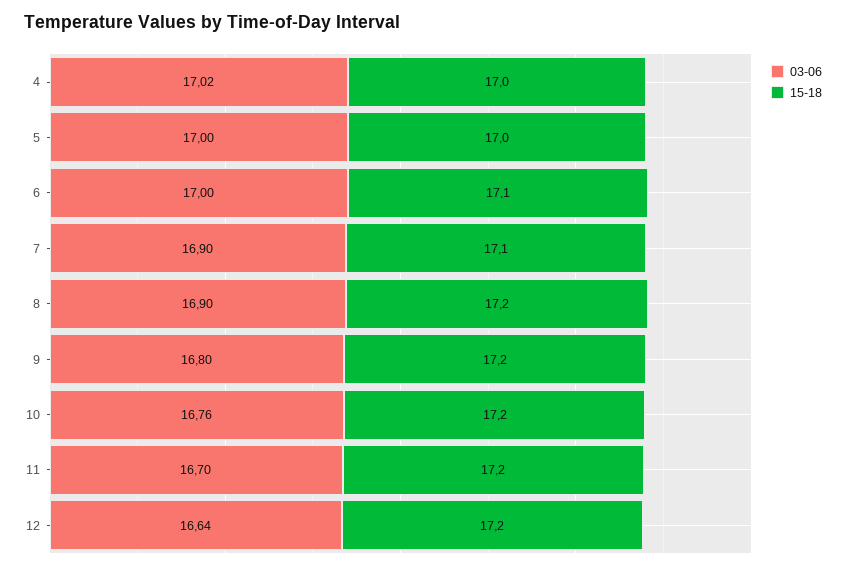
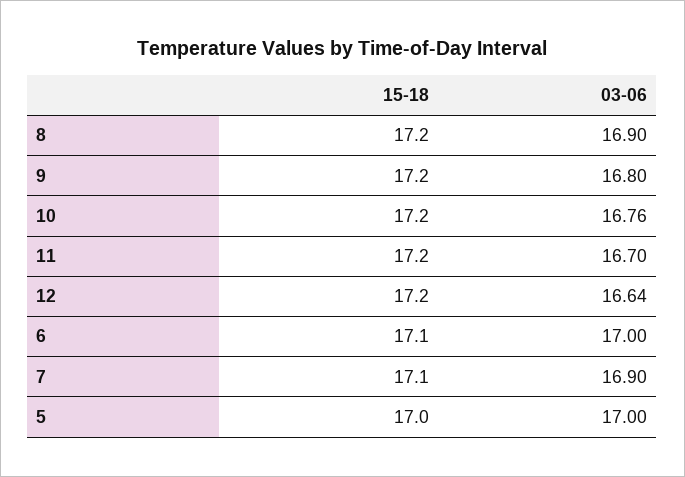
03-06, 4: 17.02 -> none
15-18, 4: 17 -> none

